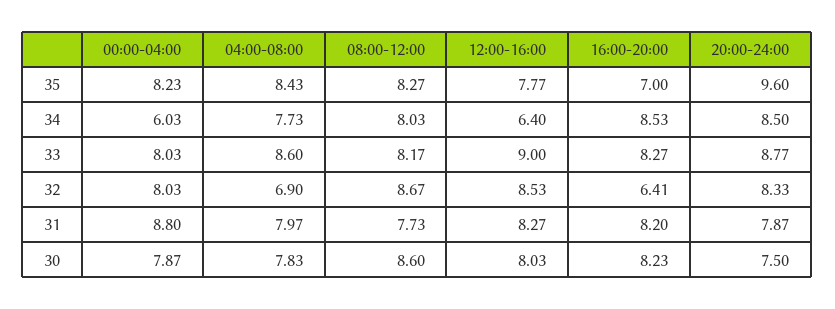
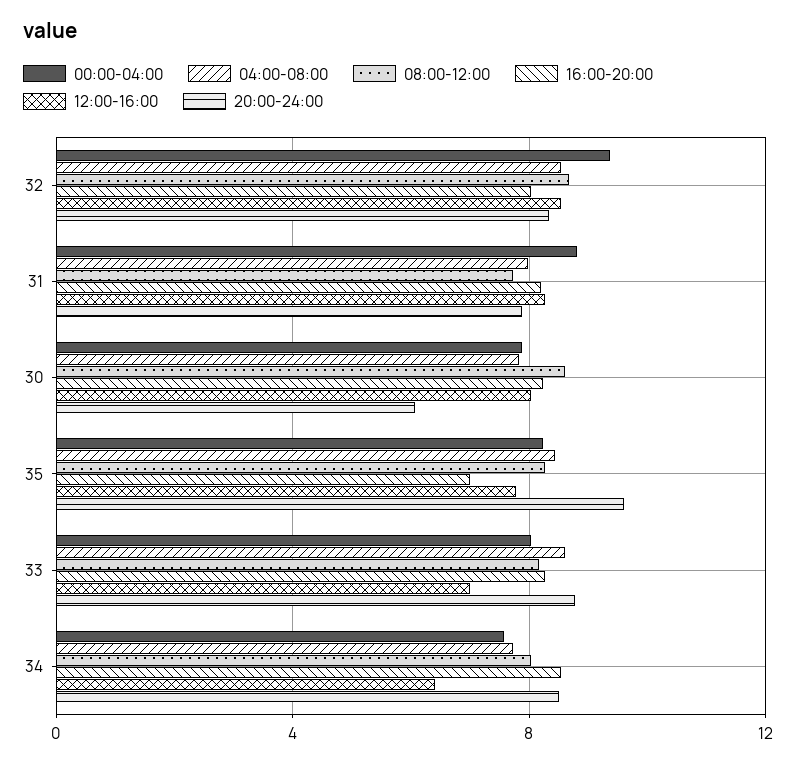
00:00-04:00, 34: 6.03 -> 7.5
12:00-16:00, 33: 9 -> 7
00:00-04:00, 32: 8.03 -> 9.5
04:00-08:00, 32: 6.9 -> 8.5
16:00-20:00, 32: 6.41 -> 8
20:00-24:00, 30: 7.5 -> 6

